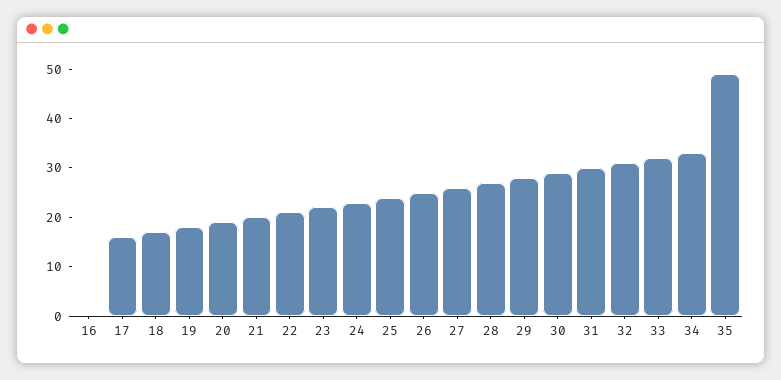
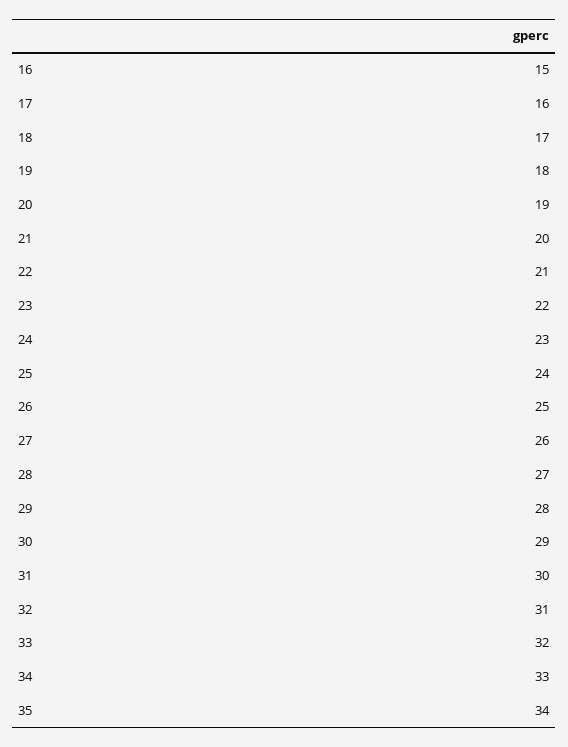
16: 0 -> 15
35: 50 -> 34

